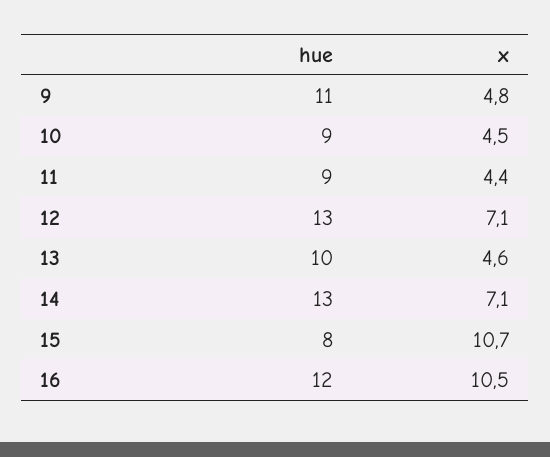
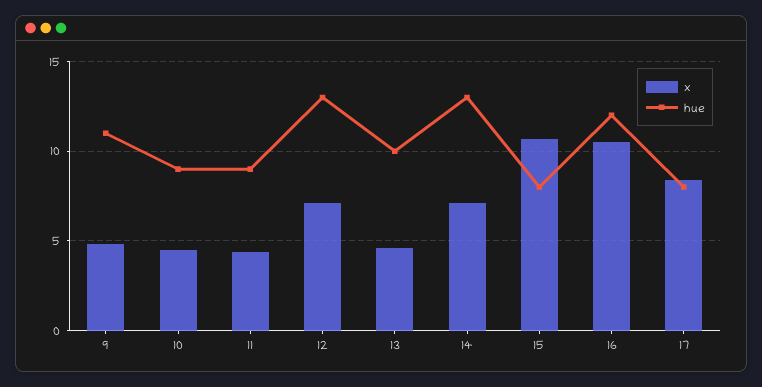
x, 17: none -> 8.5
hue, 17: none -> 8

